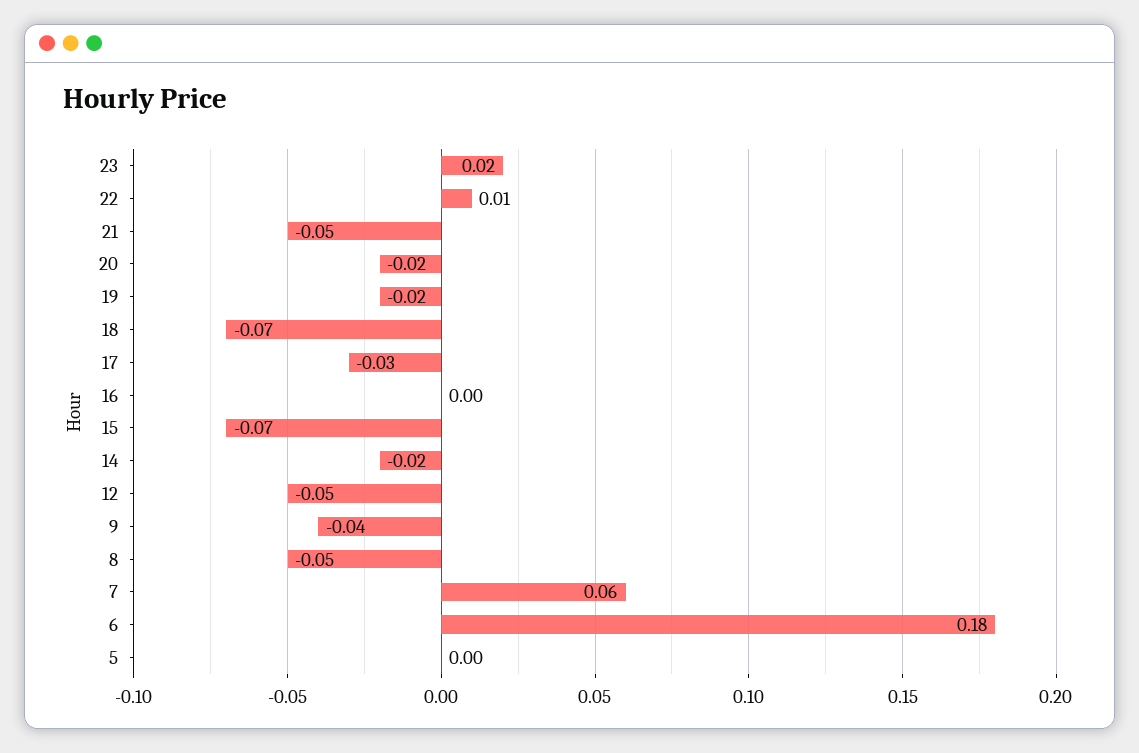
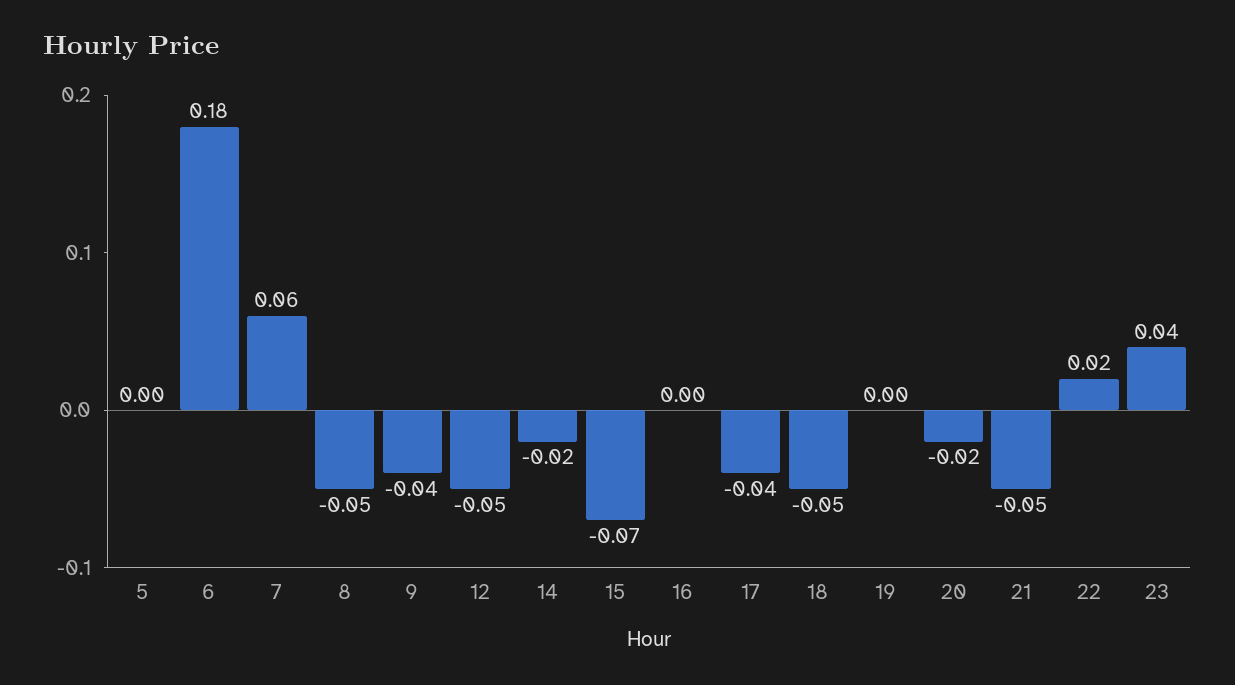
23: 0.02 -> 0.04
22: 0.01 -> 0.02
19: -0.02 -> 0
18: -0.07 -> -0.05
17: -0.03 -> -0.04

